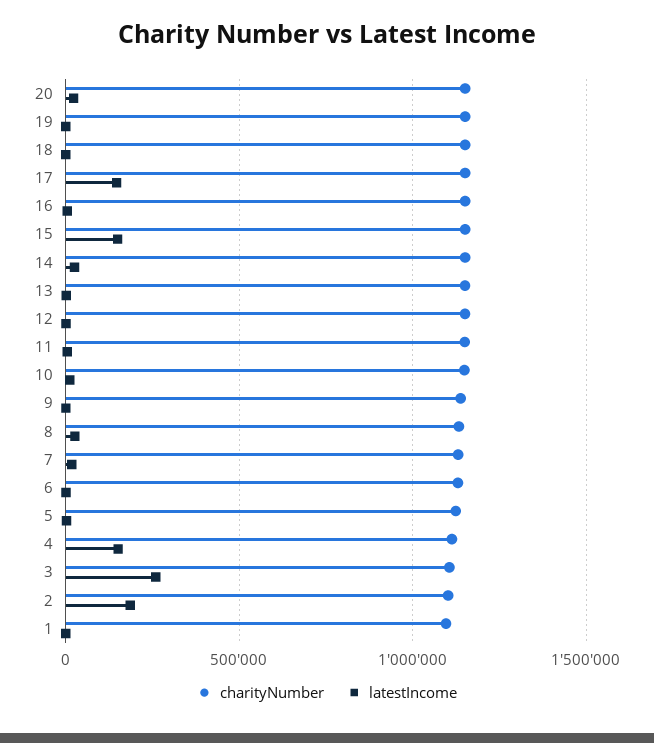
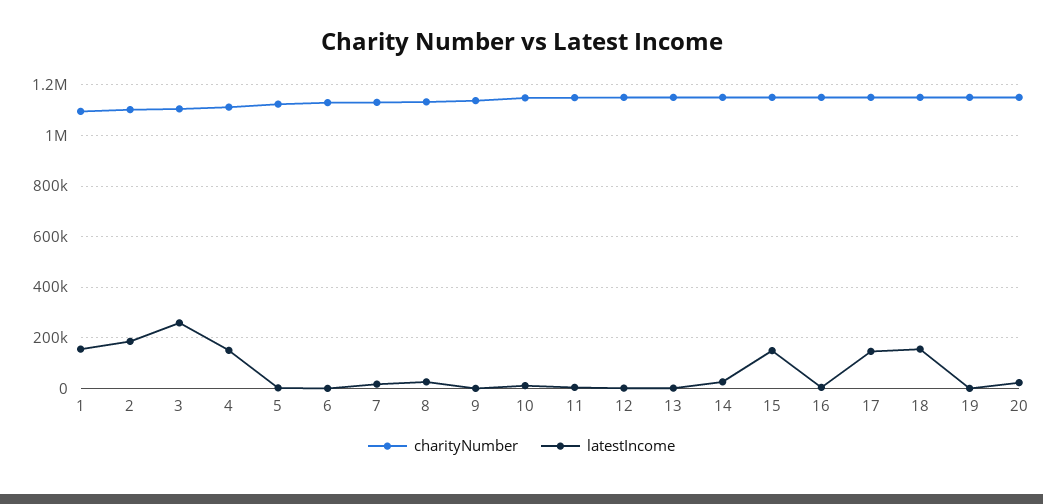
latestIncome, 18: 0 -> 150000
latestIncome, 1: 0 -> 150000

